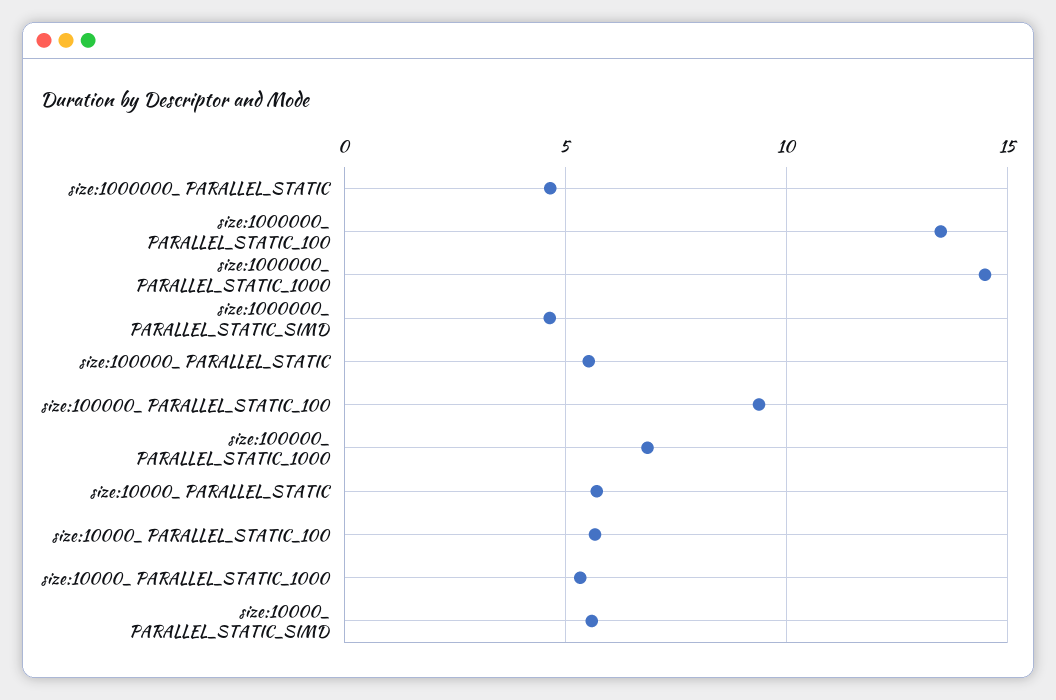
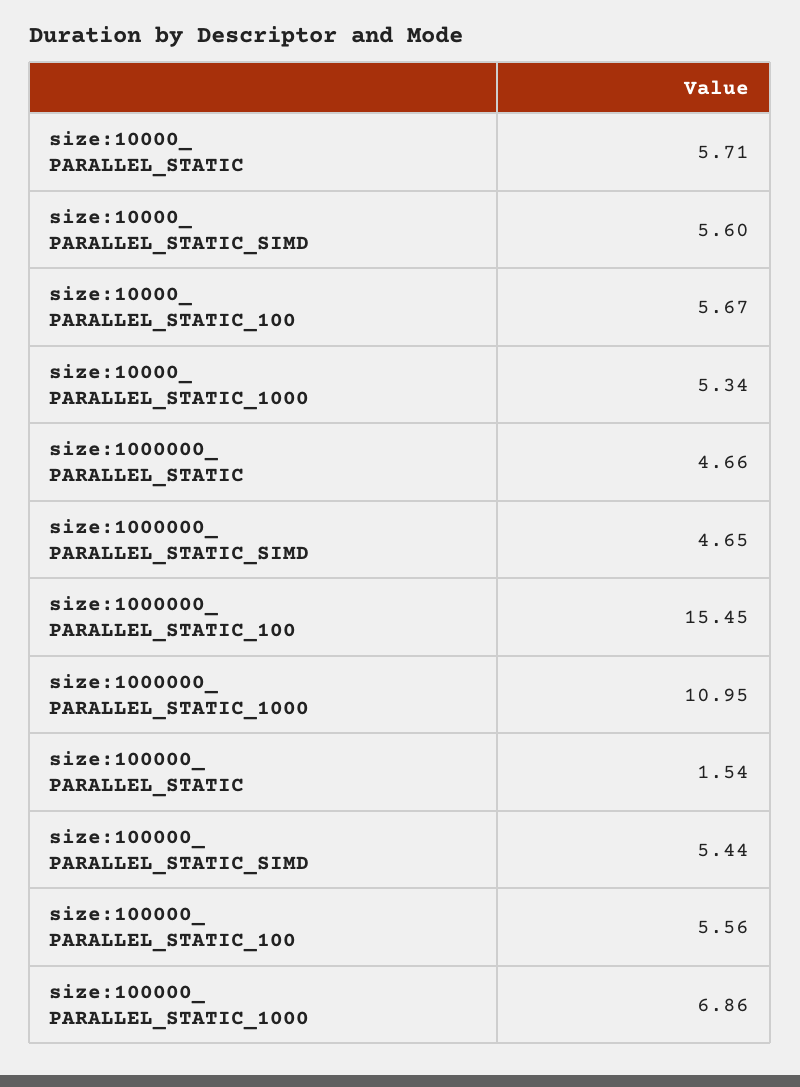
size:1000000_ PARALLEL_STATIC_100: 13.5 -> 15.45
size:1000000_ PARALLEL_STATIC_1000: 14.5 -> 10.95
size:100000_ PARALLEL_STATIC: 5.5 -> 1.54
size:100000_ PARALLEL_STATIC_100: 9.5 -> 5.56
size:100000_ PARALLEL_STATIC_SIMD: none -> 5.44

